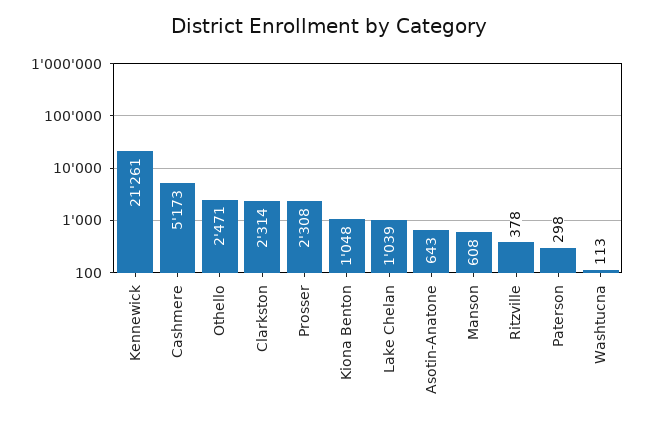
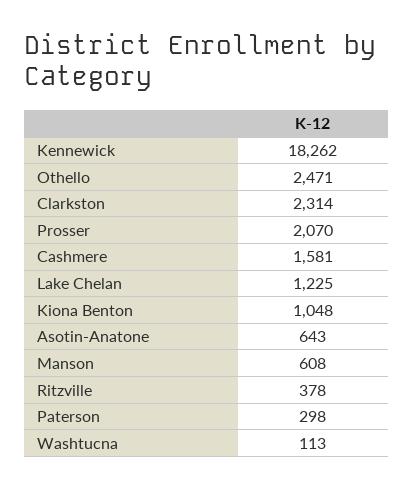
Kennewick: 21261 -> 18262
Cashmere: 5173 -> 1581
Prosser: 2308 -> 2070
Lake Chelan: 1039 -> 1225

